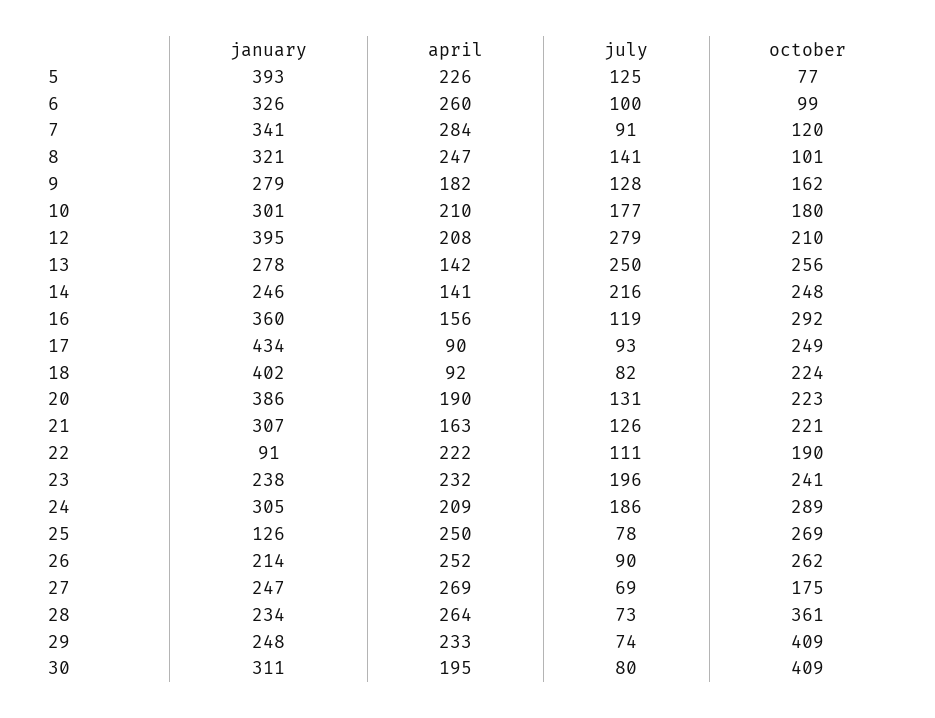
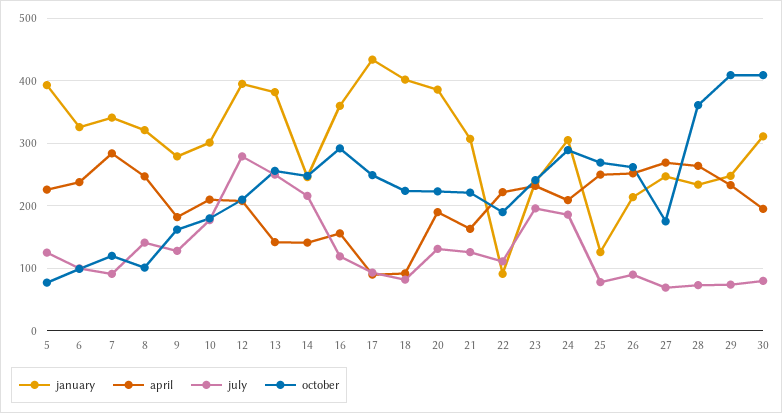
april, 6: 260 -> 240
january, 13: 278 -> 380

